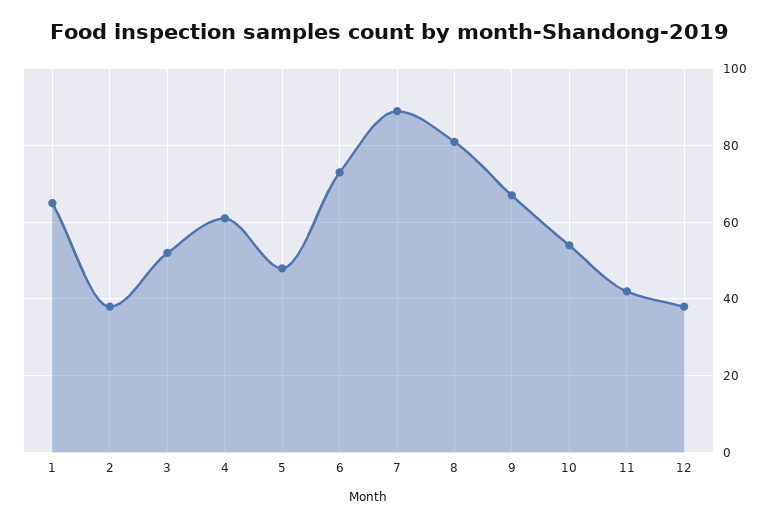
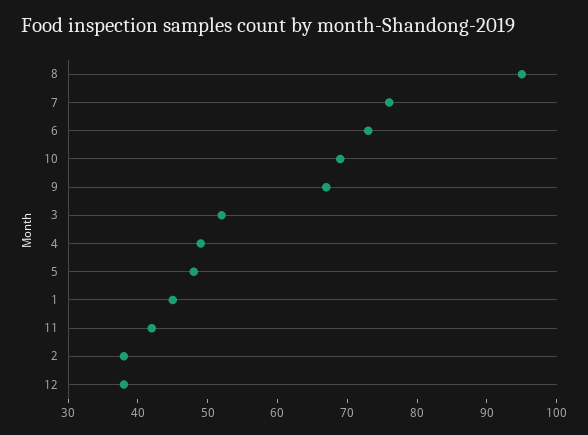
1: 65 -> 45
4: 60 -> 50
7: 90 -> 75
8: 80 -> 95
10: 55 -> 70

